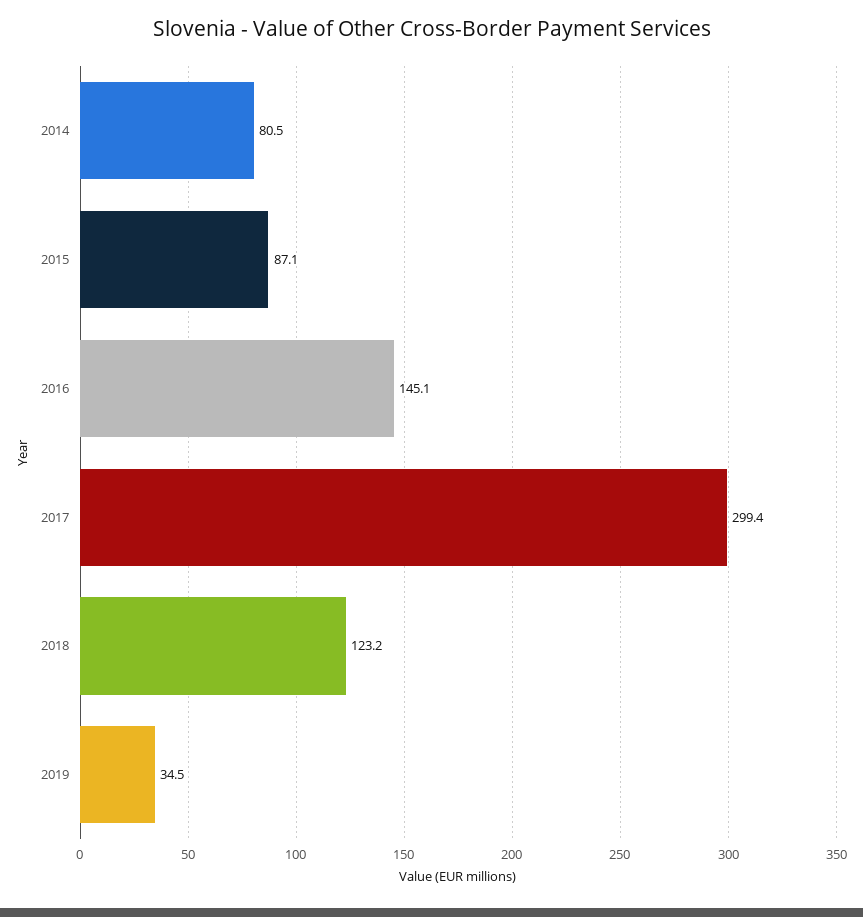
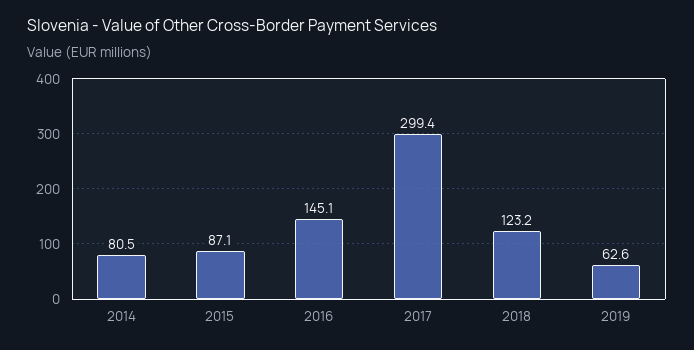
2019: 34.5 -> 62.6

